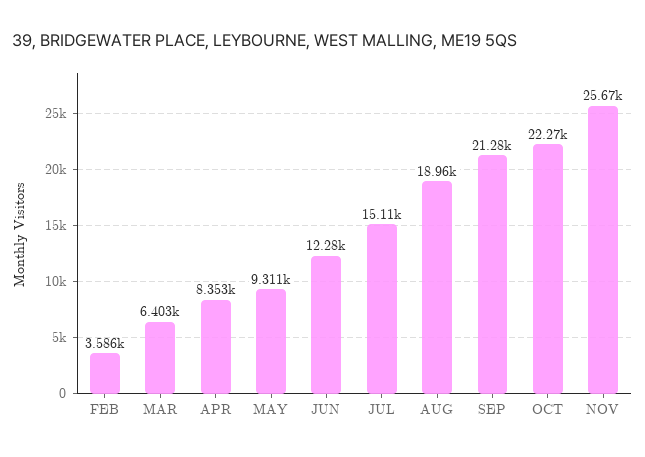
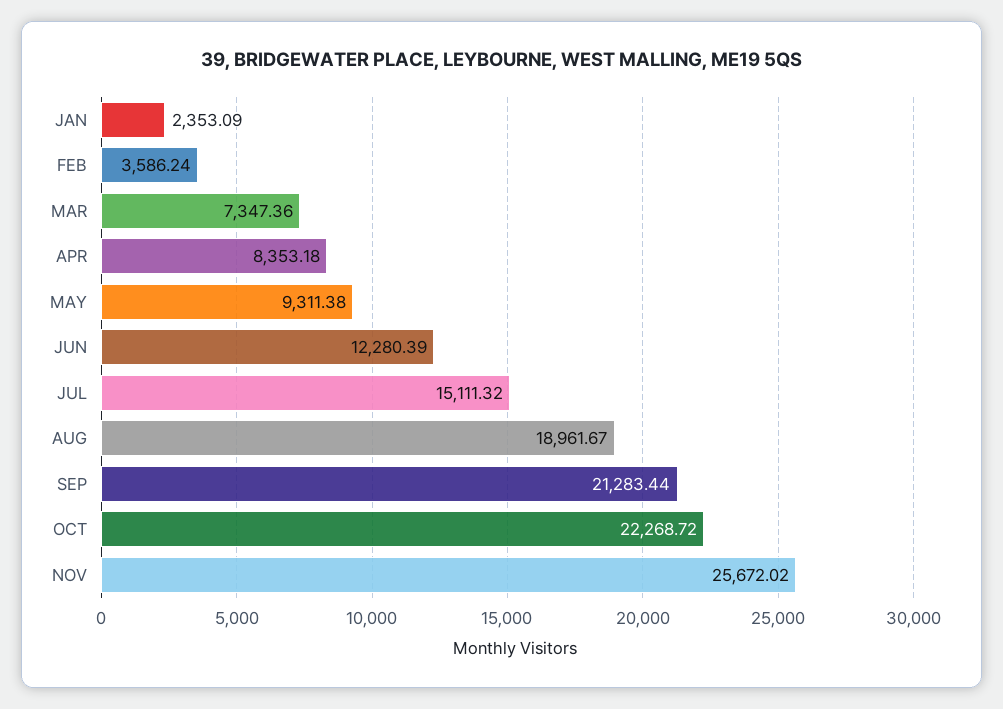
MAR: 6403 -> 7347.36
JAN: none -> 2353.09

